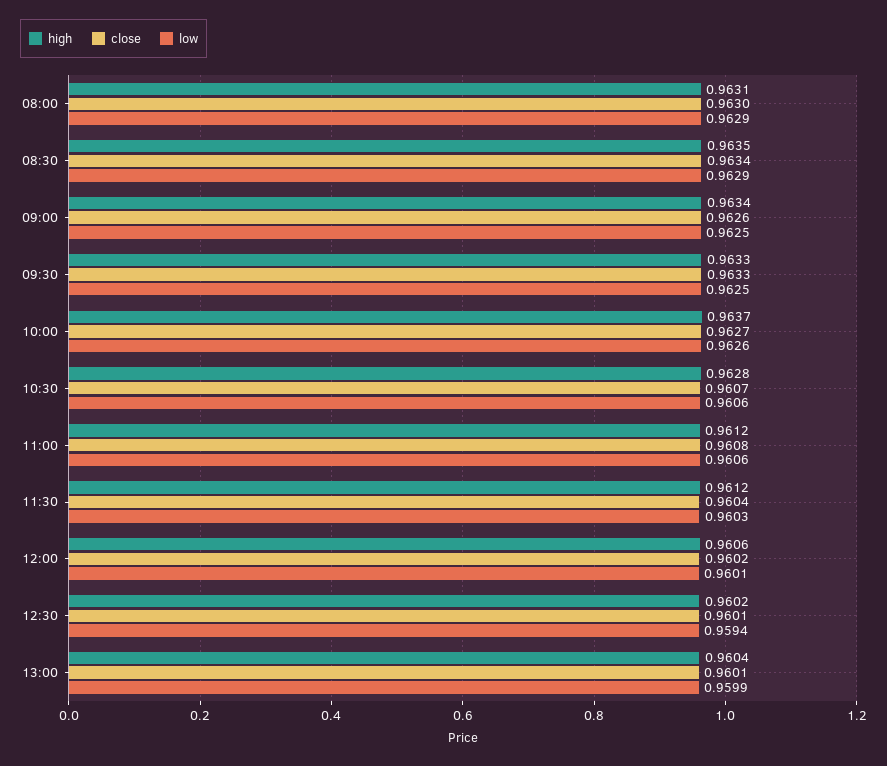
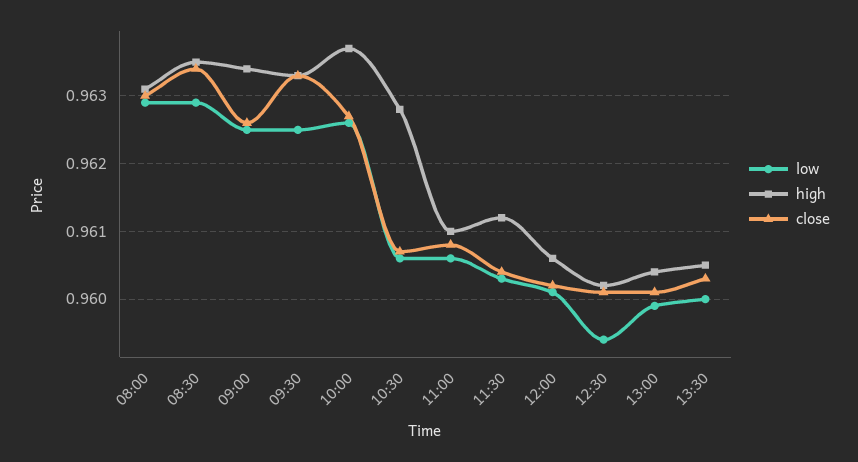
high, 11:00: 0.9612 -> 0.961
low, 13:30: none -> 0.96
high, 13:30: none -> 0.9605
close, 13:30: none -> 0.9603

